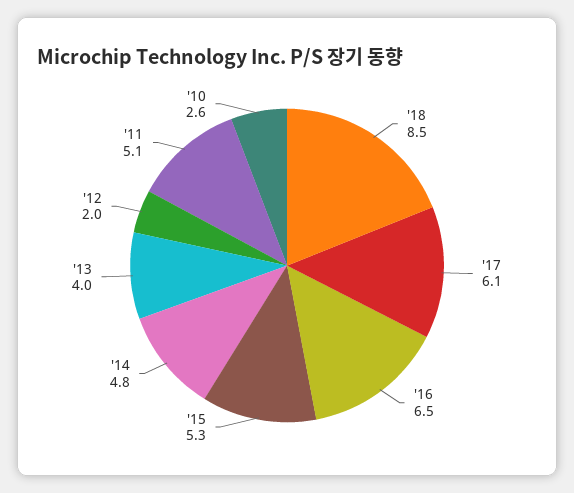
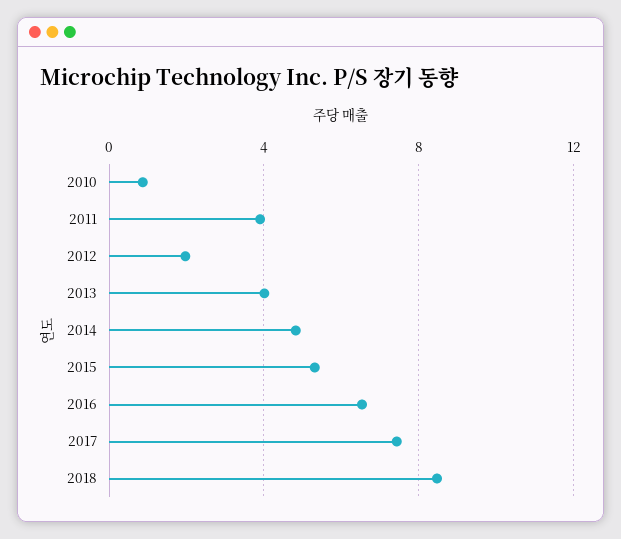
'17: 6.1 -> 7.5
'11: 5.1 -> 4
'10: 2.6 -> 1

